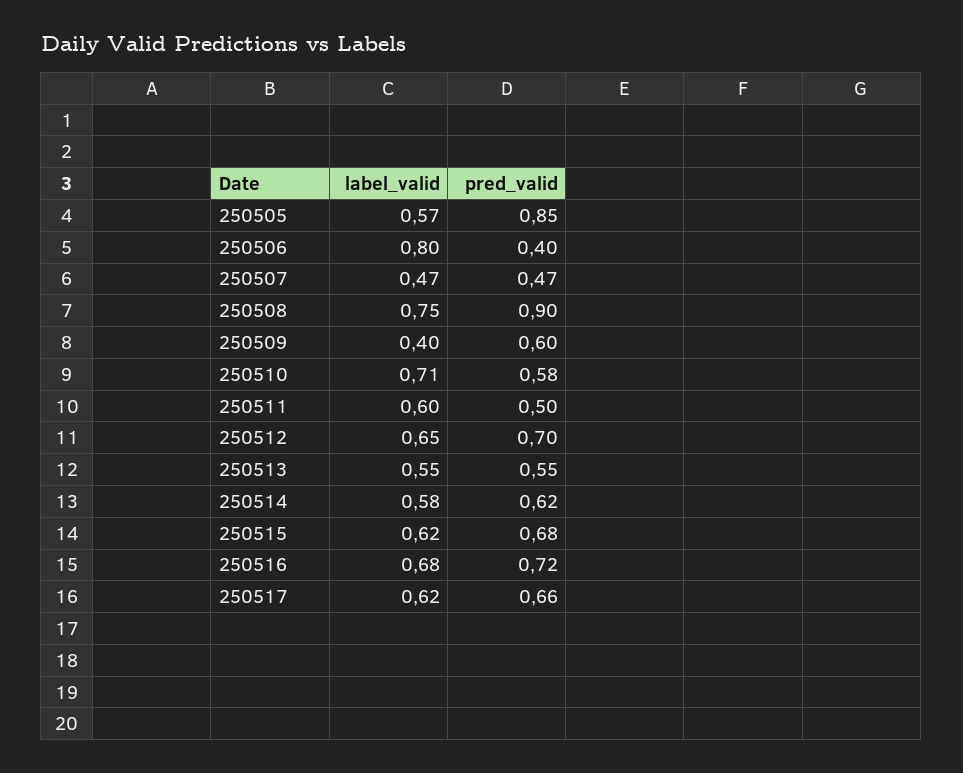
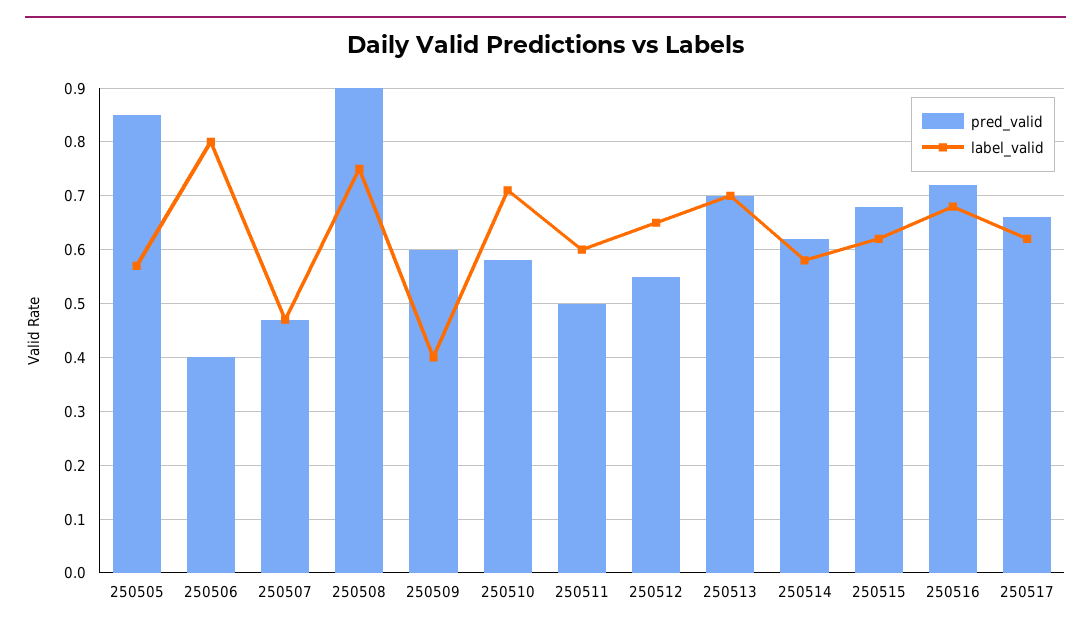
pred_valid, 250512: 0.7 -> 0.55
label_valid, 250513: 0.55 -> 0.7
pred_valid, 250513: 0.55 -> 0.7

